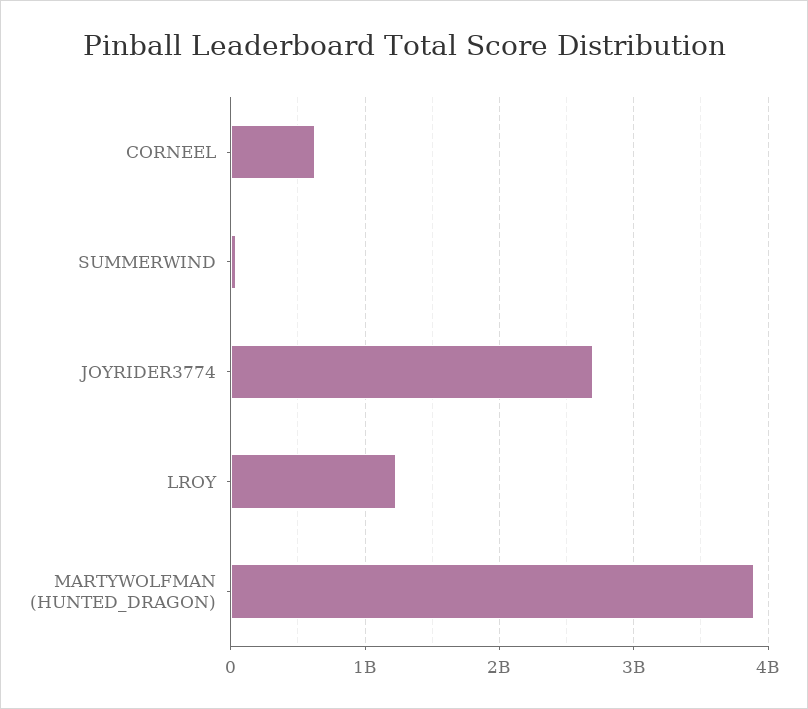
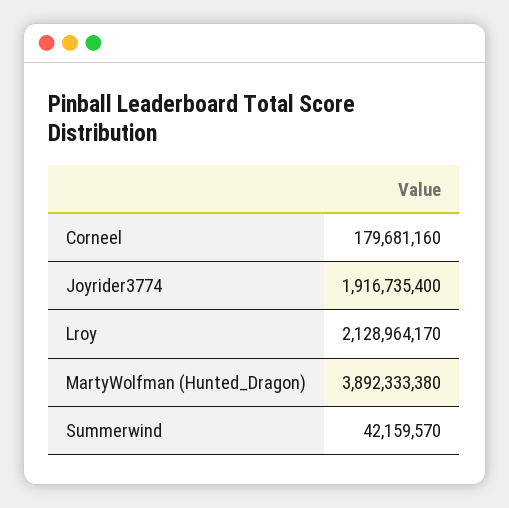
CORNEEL: 600000000 -> 179681160
JOYRIDER3774: 2700000000 -> 1916735400
LROY: 1200000000 -> 2128964170

